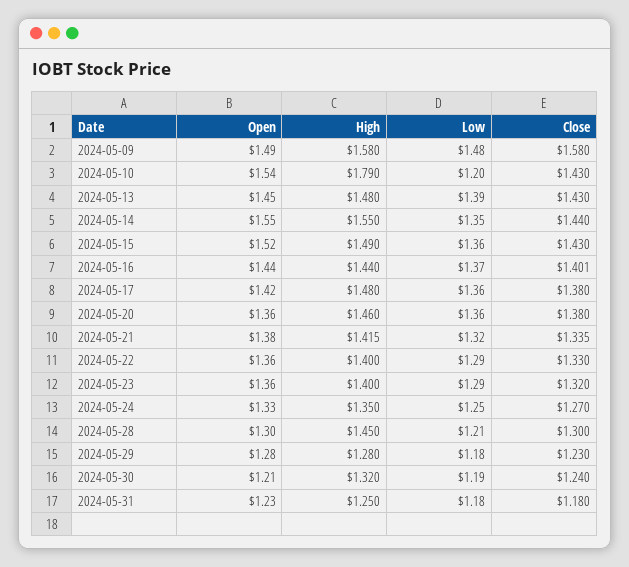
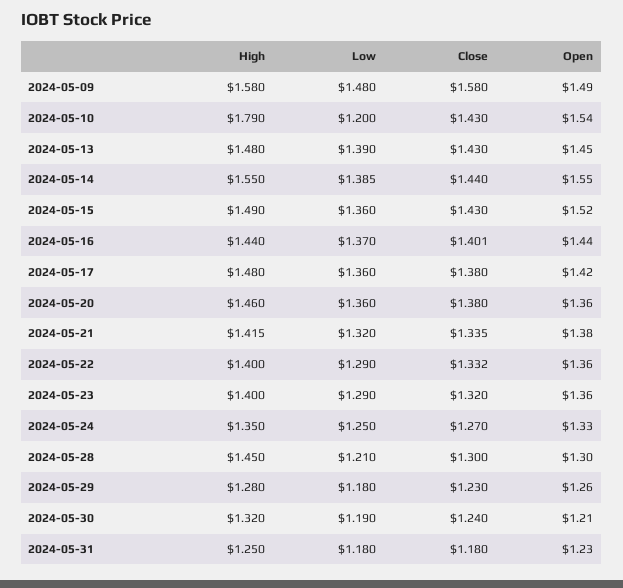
Low, 2024-05-14: 1.35 -> 1.385
Close, 2024-05-22: 1.33 -> 1.332
Open, 2024-05-29: 1.28 -> 1.26

